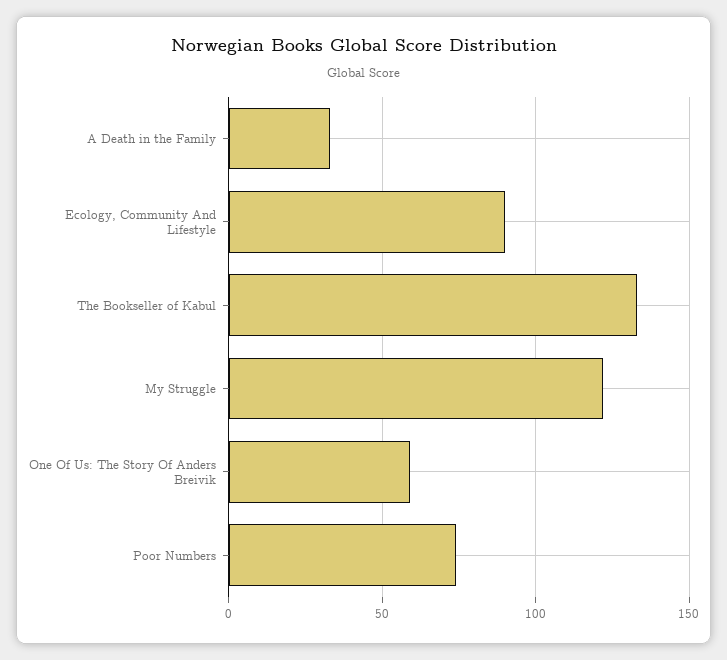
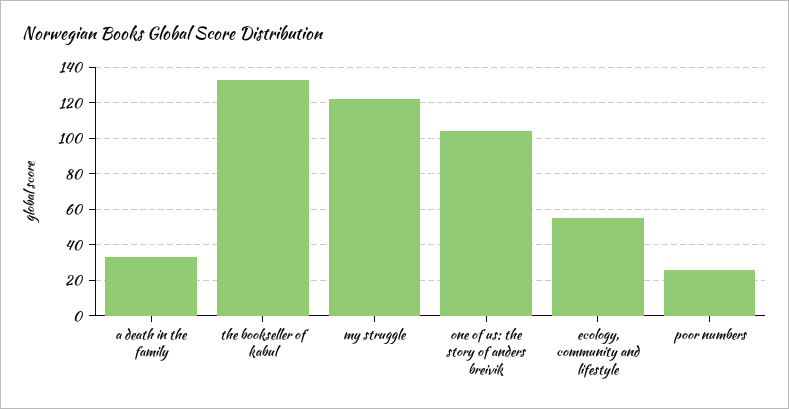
Ecology, Community And Lifestyle: 90 -> 55
One Of Us: The Story Of Anders Breivik: 60 -> 105
Poor Numbers: 75 -> 25

